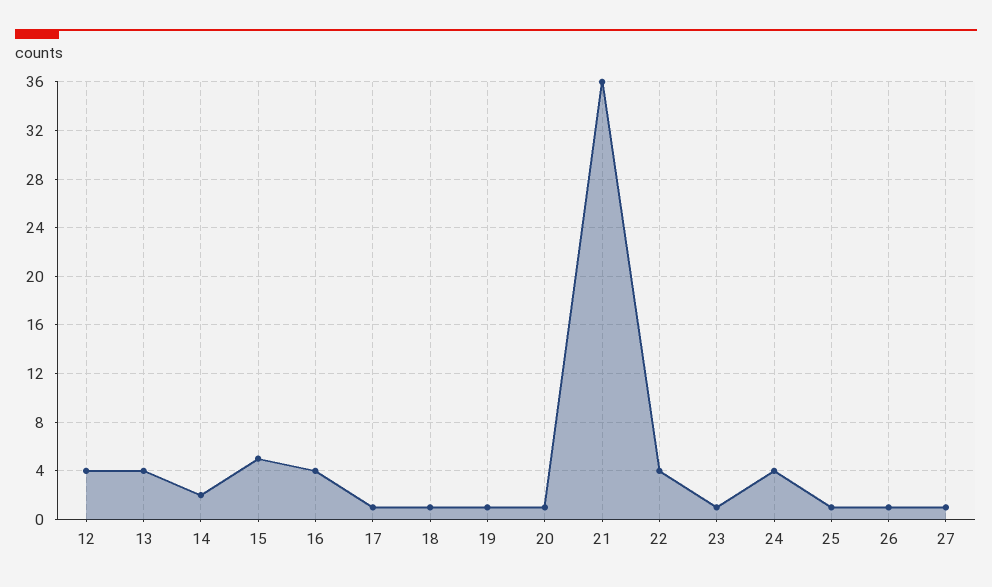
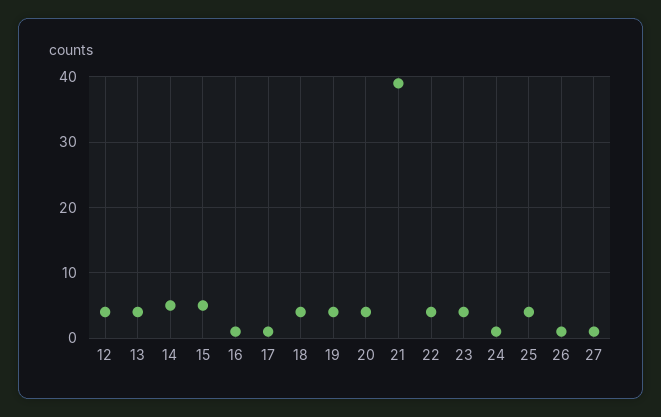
14: 2 -> 5
16: 4 -> 1
18: 1 -> 4
19: 1 -> 4
20: 1 -> 4
21: 36 -> 39
23: 1 -> 4
24: 4 -> 1
25: 1 -> 4

